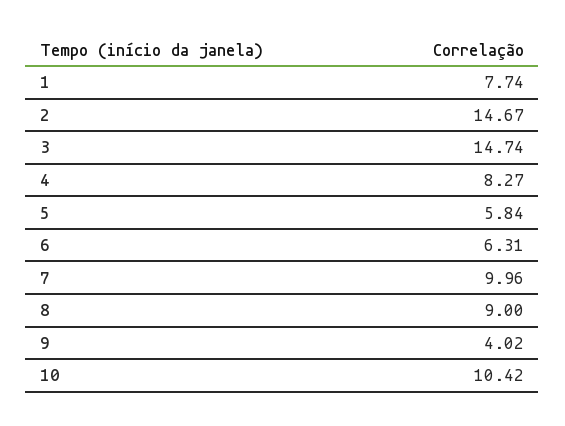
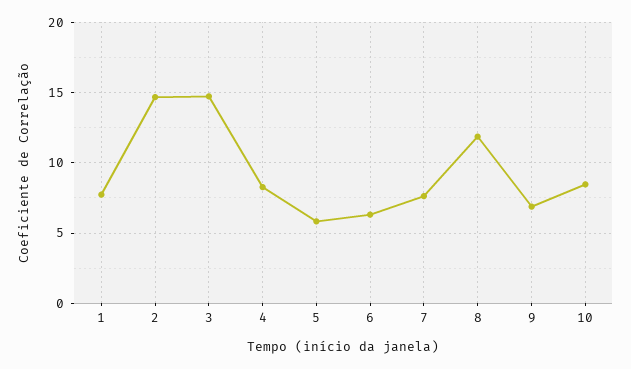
7: 9.96 -> 7.5
8: 9 -> 12
9: 4.02 -> 7
10: 10.42 -> 8.5

